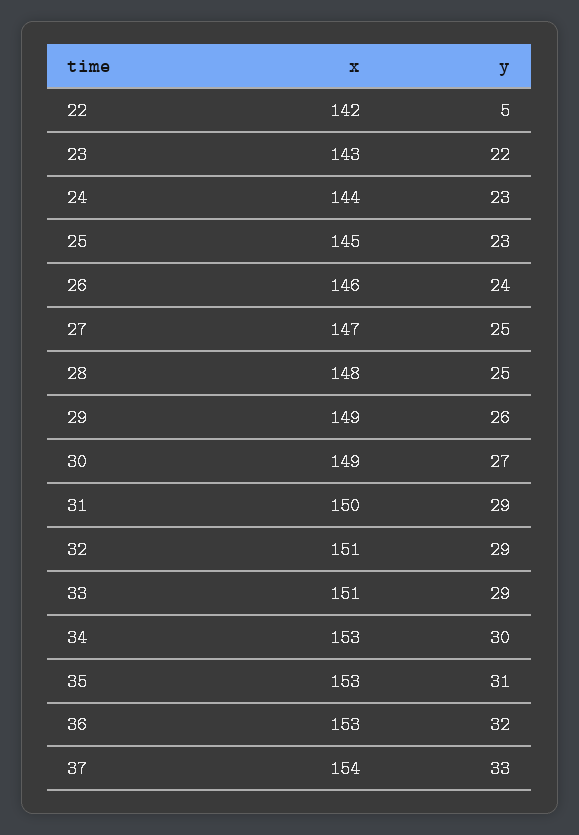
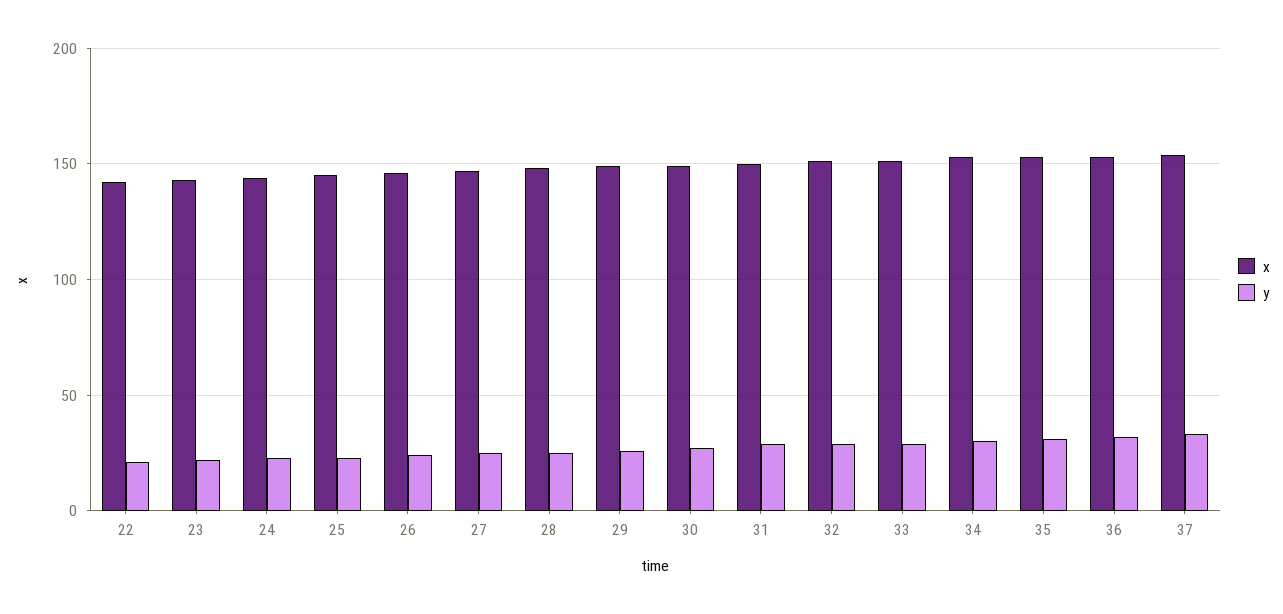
y, 22: 5 -> 20

